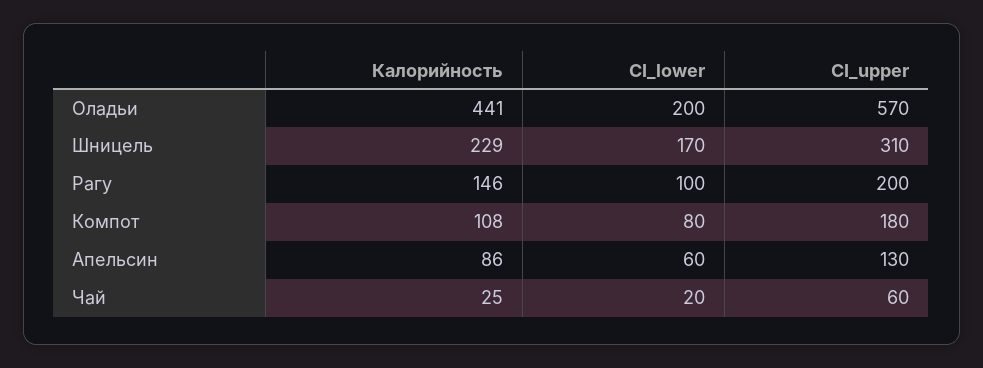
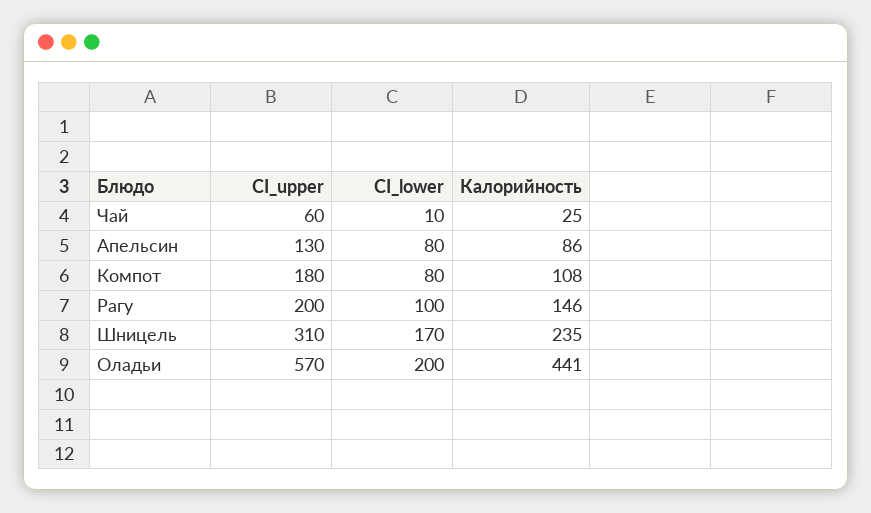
Калорийность, Шницель: 229 -> 235
CI_lower, Апельсин: 60 -> 80
CI_lower, Чай: 20 -> 10

